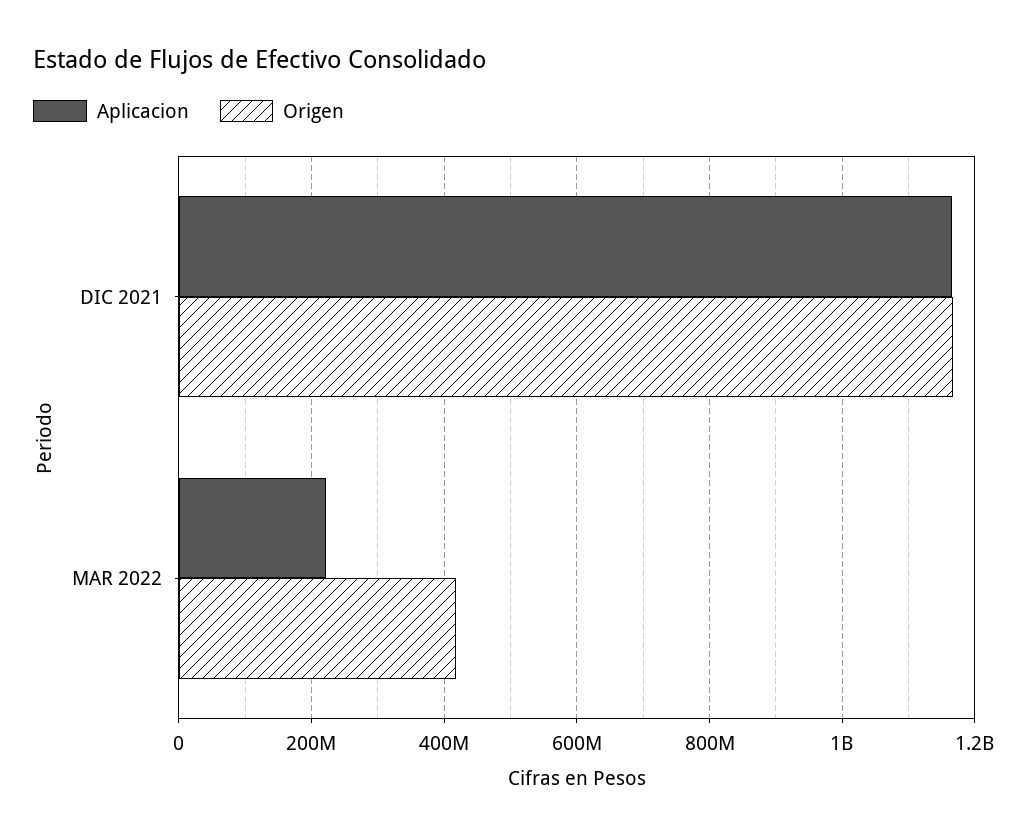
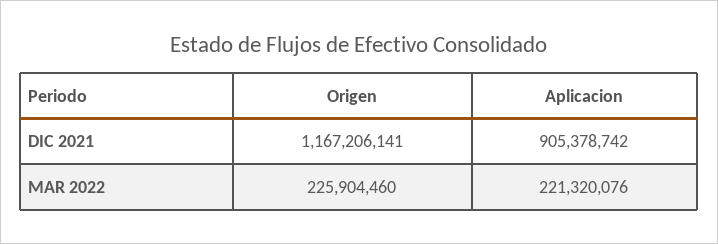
Aplicacion, DIC 2021: 1160000000 -> 905378742
Origen, MAR 2022: 420000000 -> 225904460

